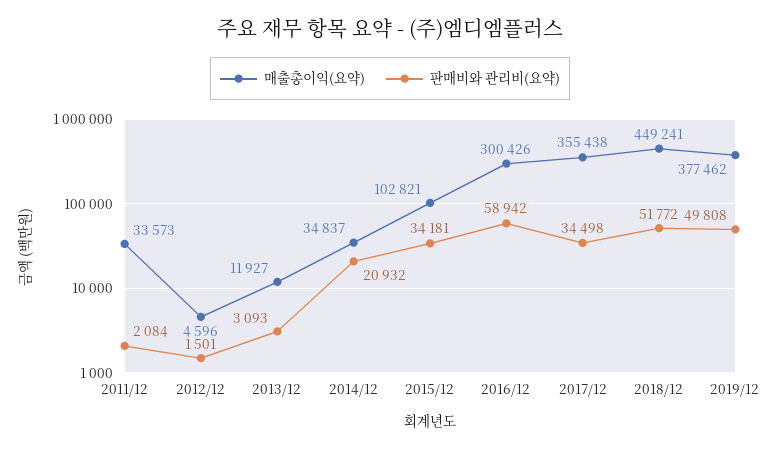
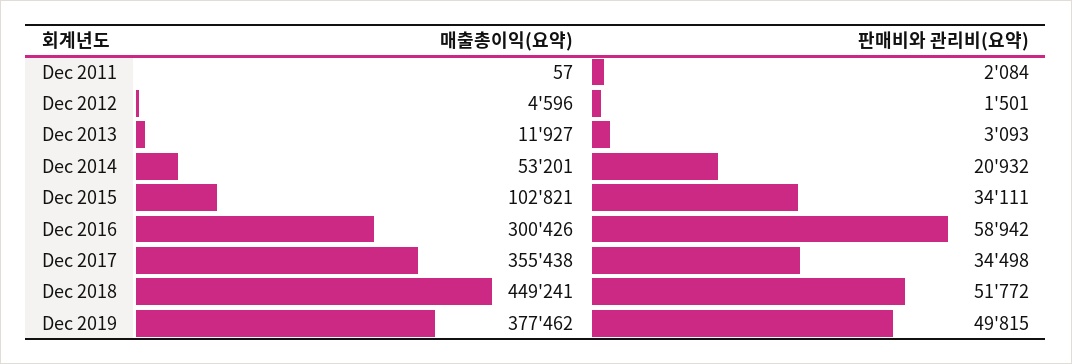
매출총이익(요약), 2011/12: 33573 -> 57
매출총이익(요약), 2014/12: 34837 -> 53201
판매비와 관리비(요약), 2015/12: 34181 -> 34111
판매비와 관리비(요약), 2019/12: 49808 -> 49815

